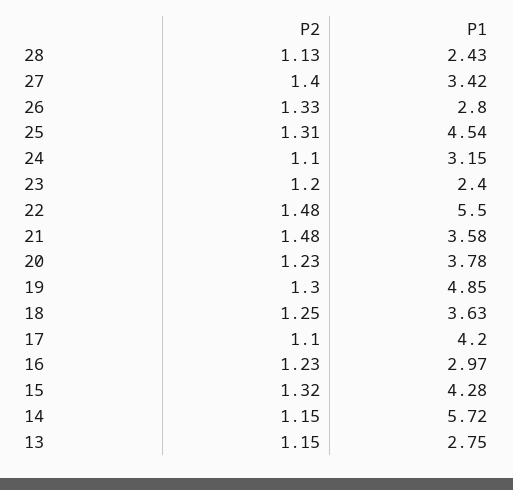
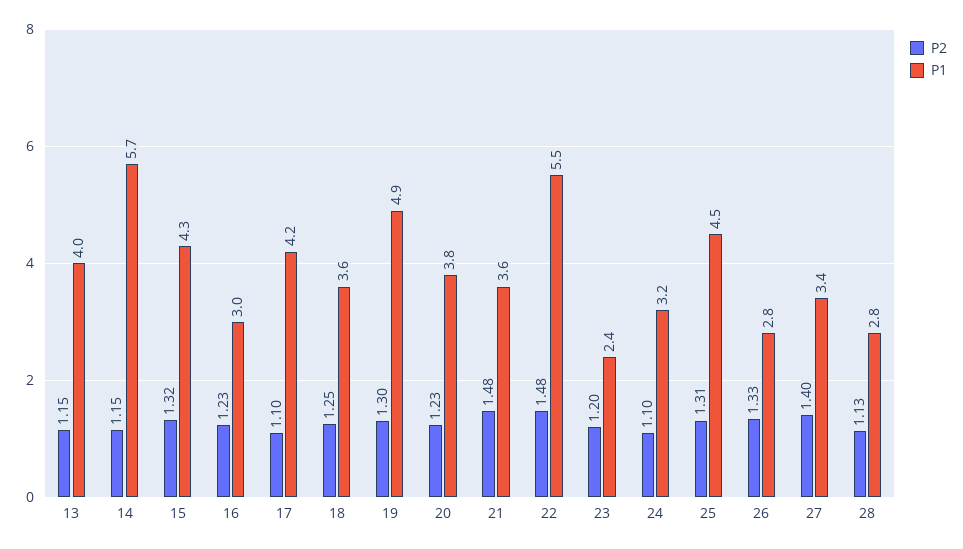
P1, 28: 2.43 -> 2.8
P1, 13: 2.75 -> 4

